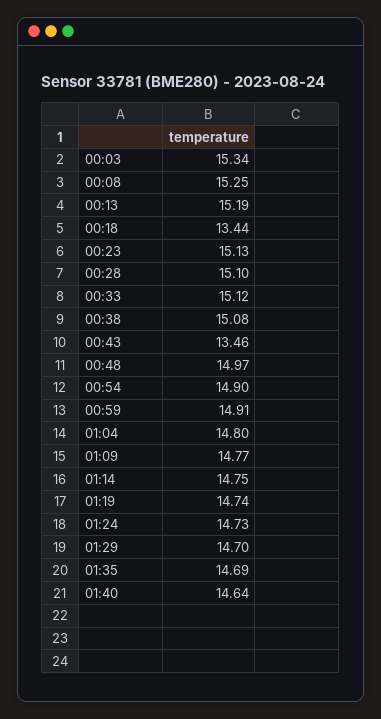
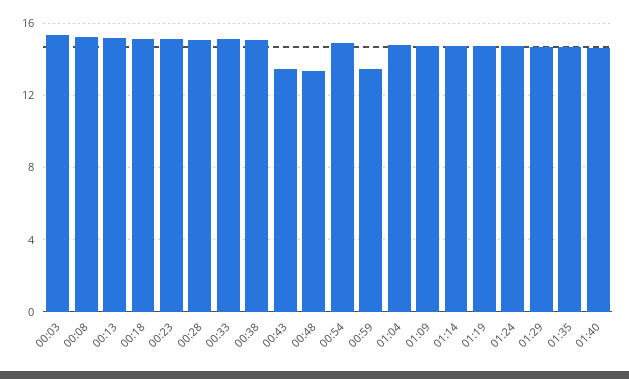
00:18: 13.44 -> 15
00:48: 14.97 -> 13.5
00:59: 14.91 -> 13.5

